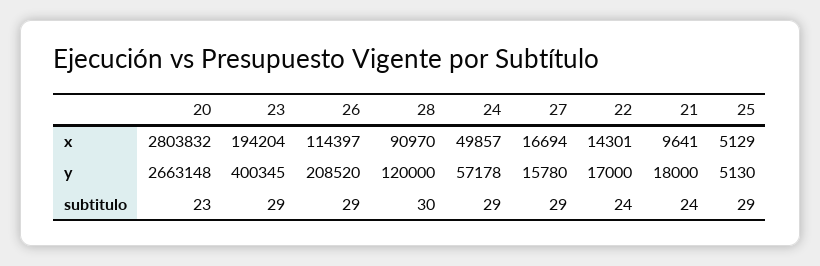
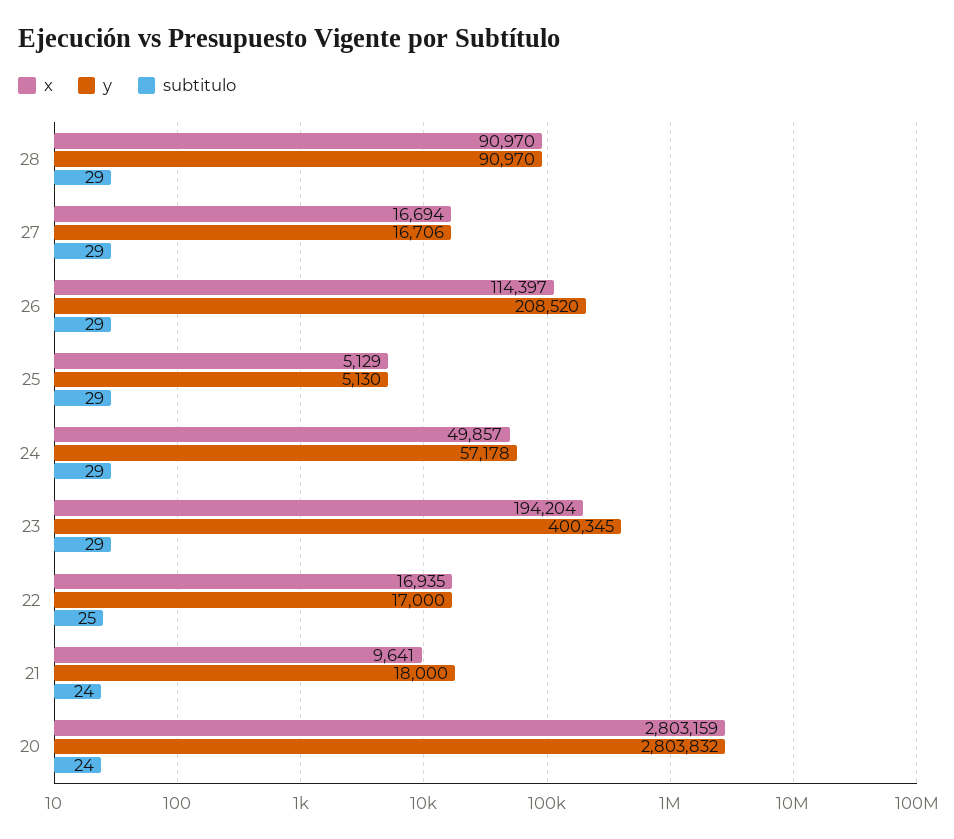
x, 20: 2803832 -> 2803159
x, 22: 14301 -> 16935
y, 20: 2663148 -> 2803832
y, 28: 120000 -> 90970
y, 27: 15780 -> 16706
subtitulo, 20: 23 -> 24
subtitulo, 28: 30 -> 29
subtitulo, 22: 24 -> 25

